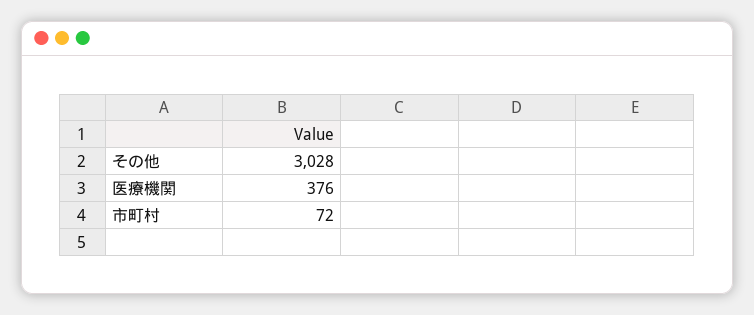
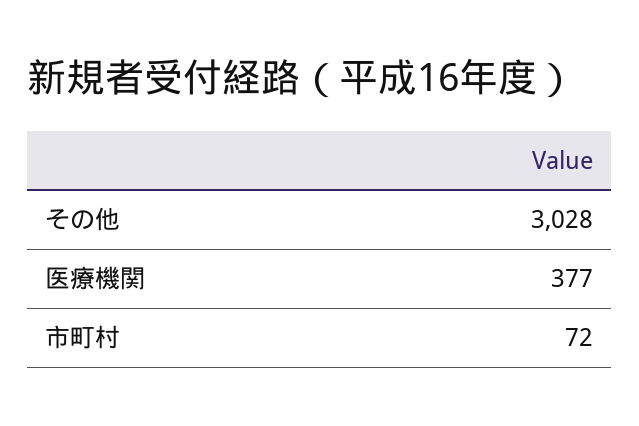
医療機関: 376 -> 377

